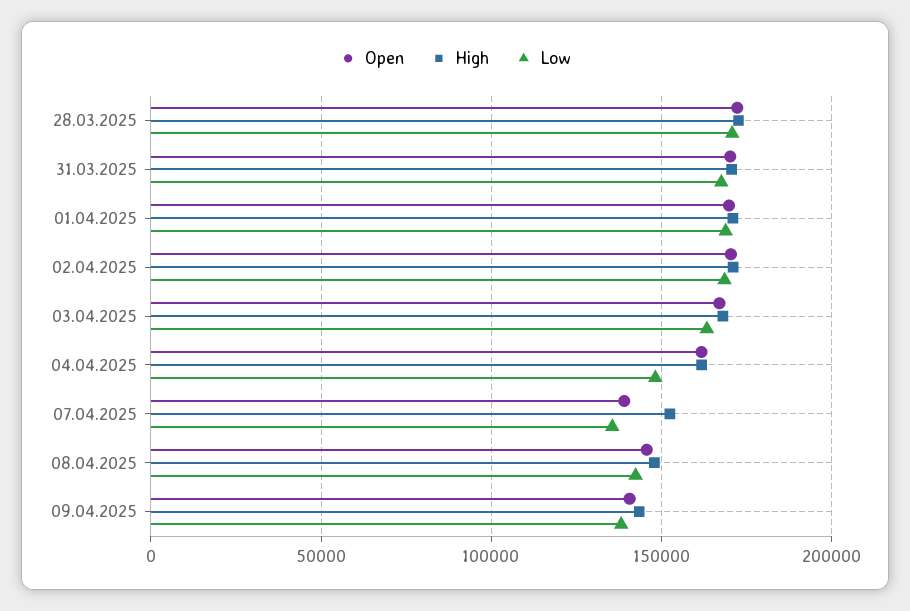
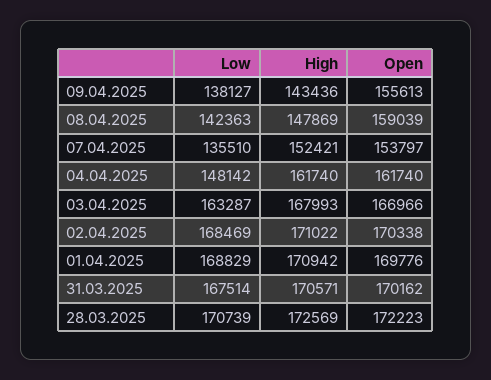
Open, 07.04.2025: 140000 -> 153797
Open, 08.04.2025: 145000 -> 159039
Open, 09.04.2025: 140000 -> 155613

